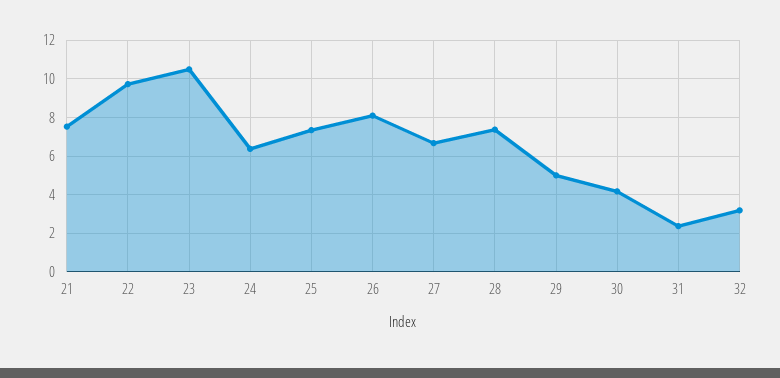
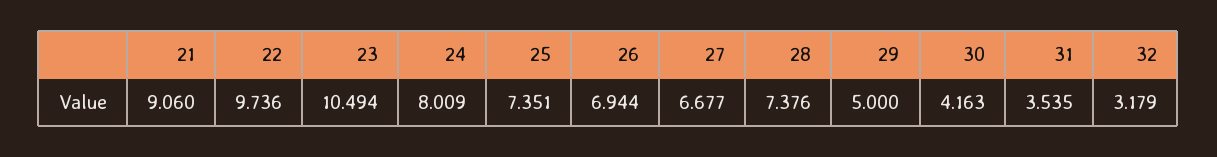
21: 7.5 -> 9.06
24: 6.5 -> 8.009
26: 8 -> 6.944
31: 2.5 -> 3.535

